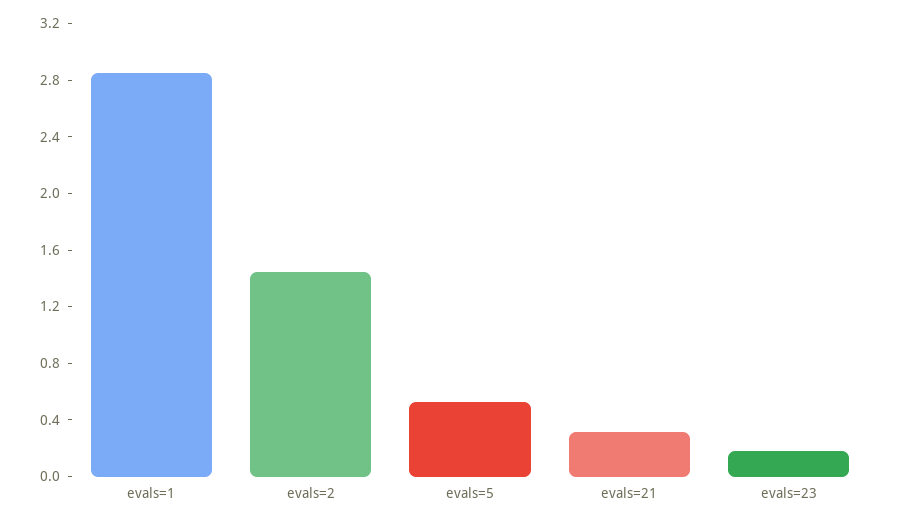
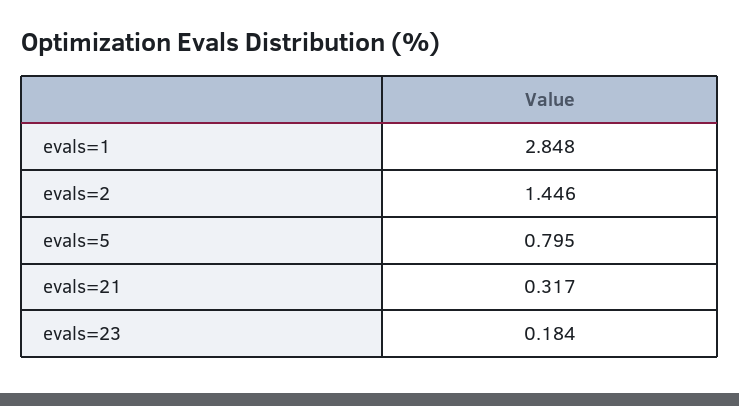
evals=5: 0.5 -> 0.795

